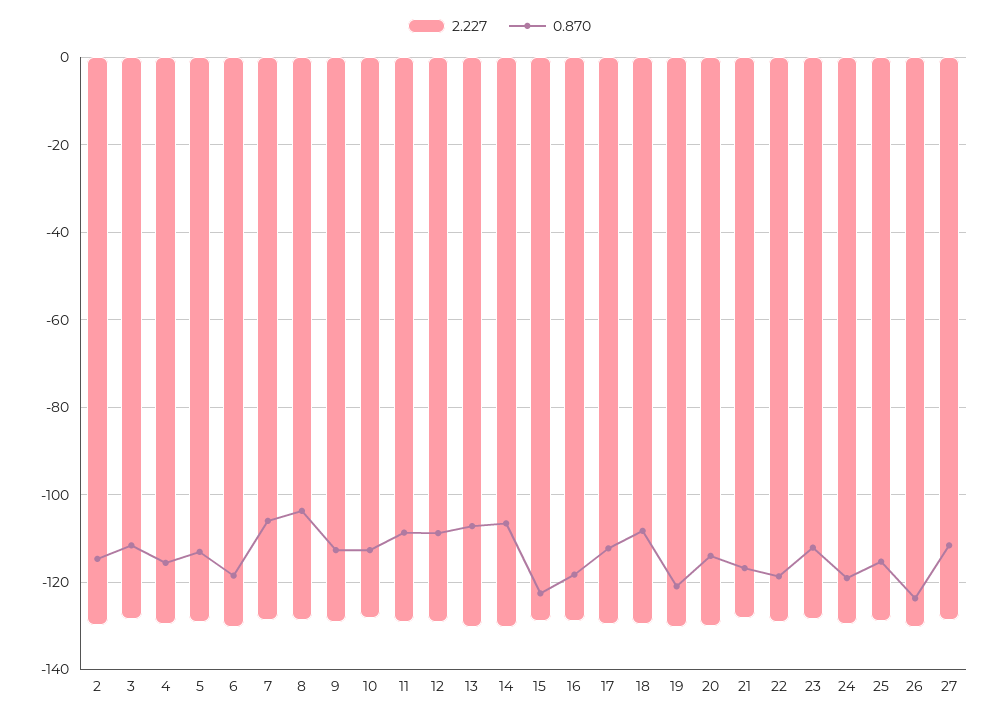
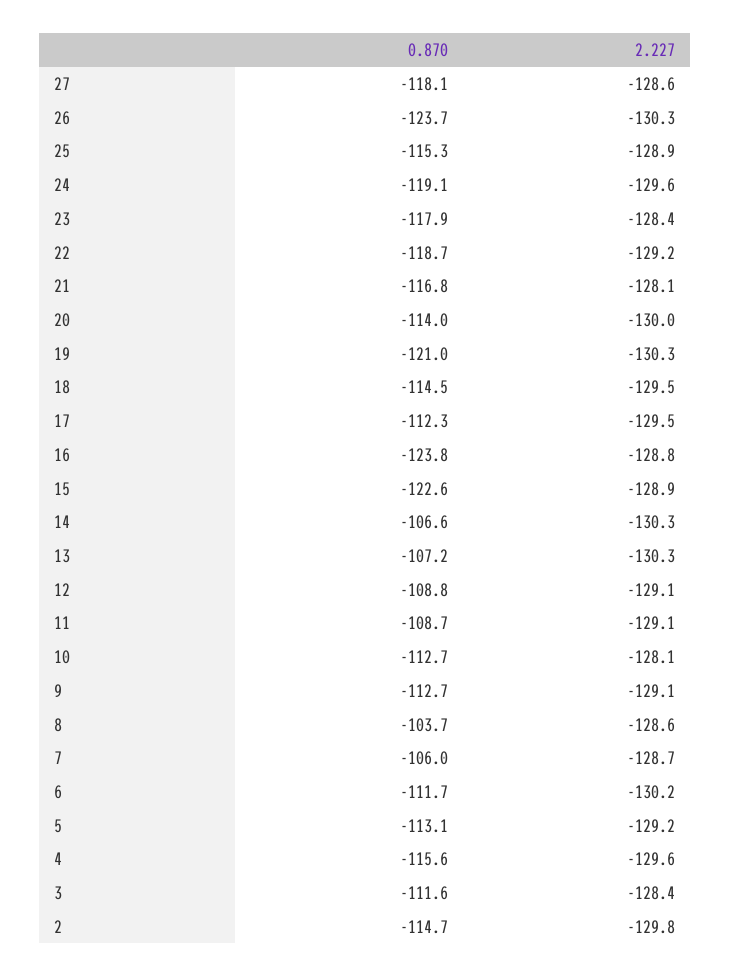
0.870, 6: -118 -> -111.7
0.870, 16: -118 -> -123.8
0.870, 18: -108 -> -114.5
0.870, 23: -112 -> -117.9
0.870, 27: -112 -> -118.1

